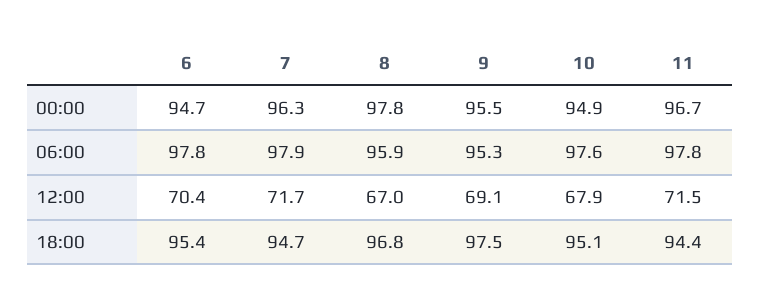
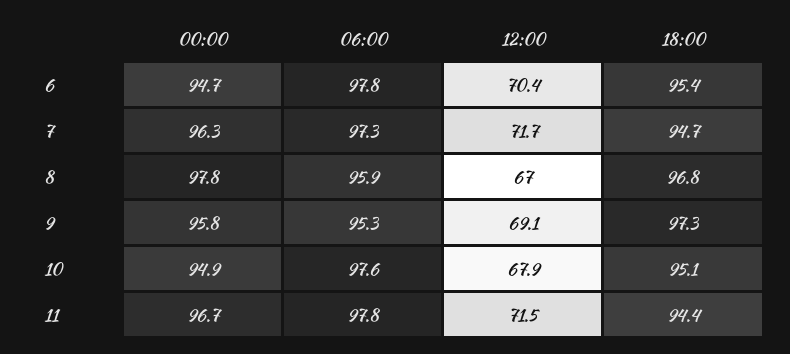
9, 00:00: 95.5 -> 95.8
7, 06:00: 97.9 -> 97.3
9, 18:00: 97.5 -> 97.3

